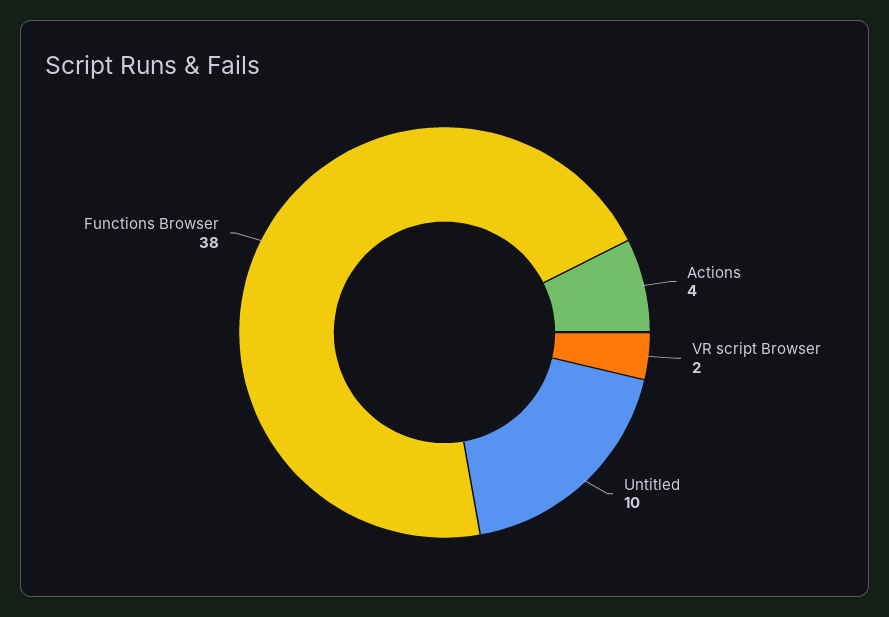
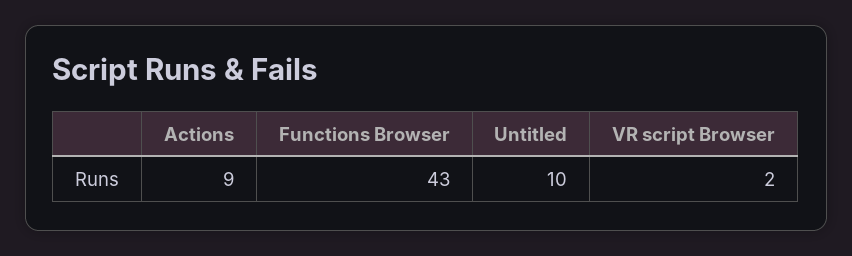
Actions: 4 -> 9
Functions Browser: 38 -> 43

